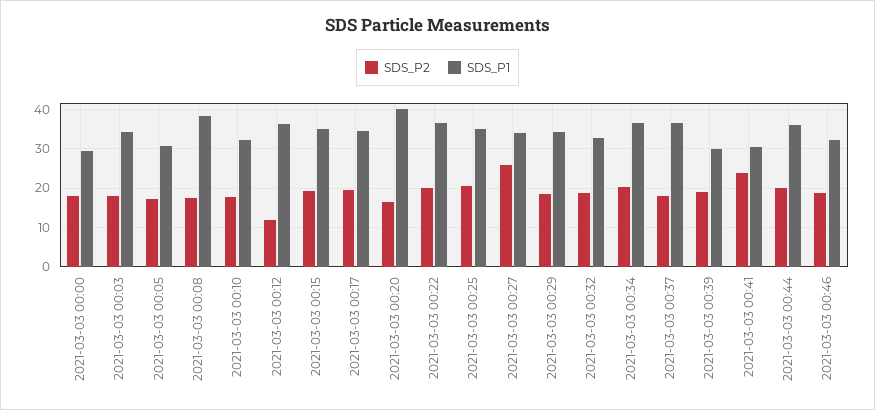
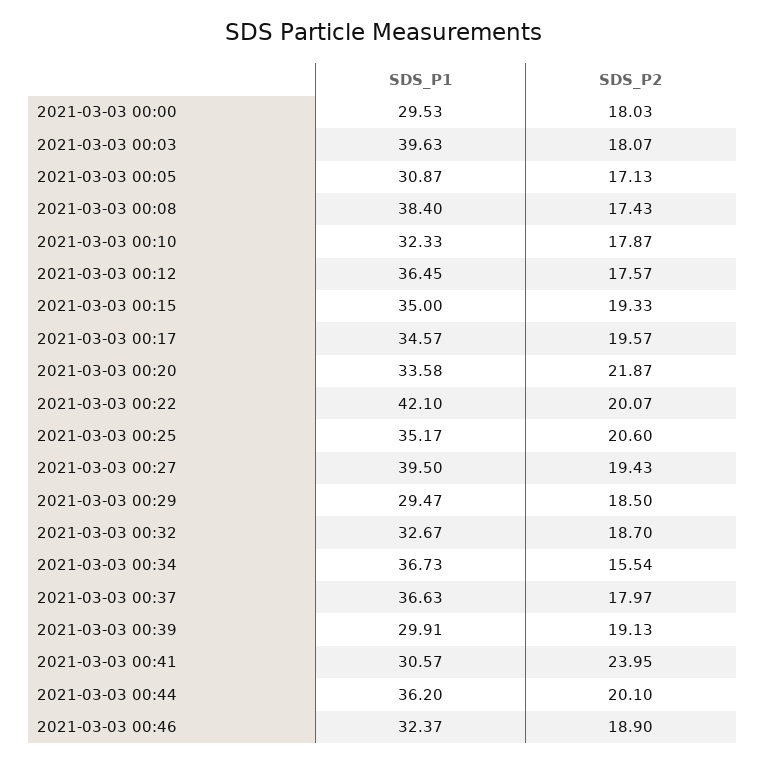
SDS_P1, 2021-03-03 00:03: 34 -> 39.63
SDS_P2, 2021-03-03 00:12: 12 -> 17.57
SDS_P2, 2021-03-03 00:20: 16 -> 21.87
SDS_P1, 2021-03-03 00:20: 40 -> 33.58
SDS_P1, 2021-03-03 00:22: 36 -> 42.1
SDS_P2, 2021-03-03 00:27: 26 -> 19.43
SDS_P1, 2021-03-03 00:27: 34 -> 39.5
SDS_P1, 2021-03-03 00:29: 34 -> 29.47
SDS_P2, 2021-03-03 00:34: 20 -> 15.54

